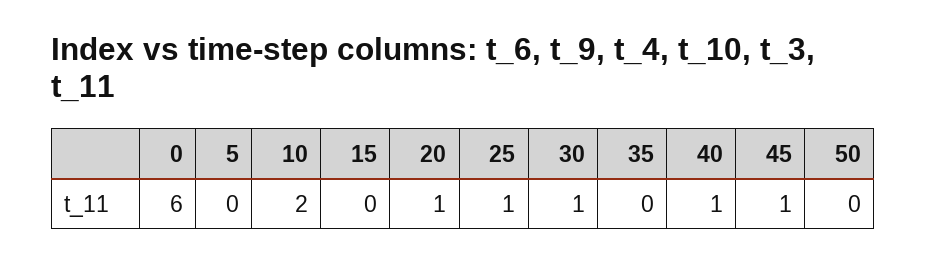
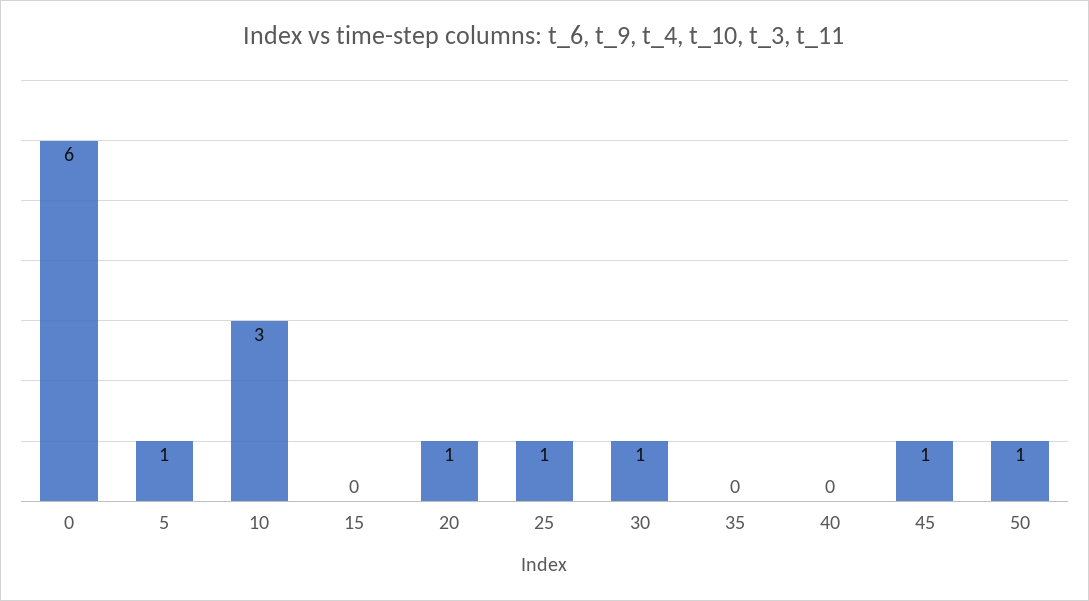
5: 0 -> 1
10: 2 -> 3
40: 1 -> 0
50: 0 -> 1

